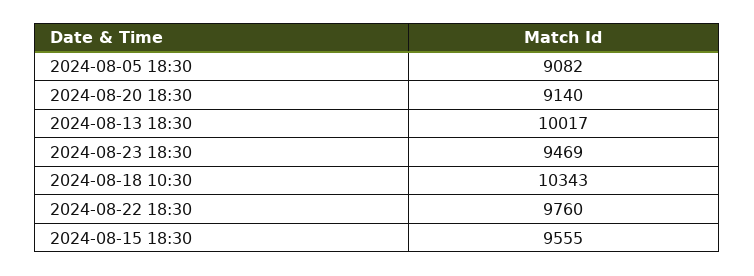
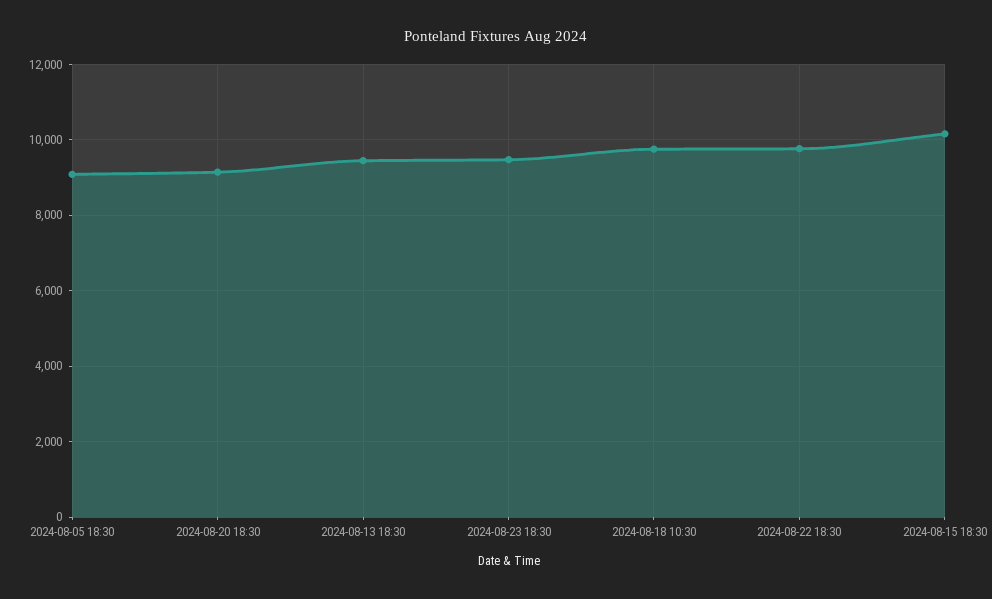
2024-08-13 18:30: 10017 -> 9400
2024-08-18 10:30: 10343 -> 9800
2024-08-15 18:30: 9555 -> 10200

